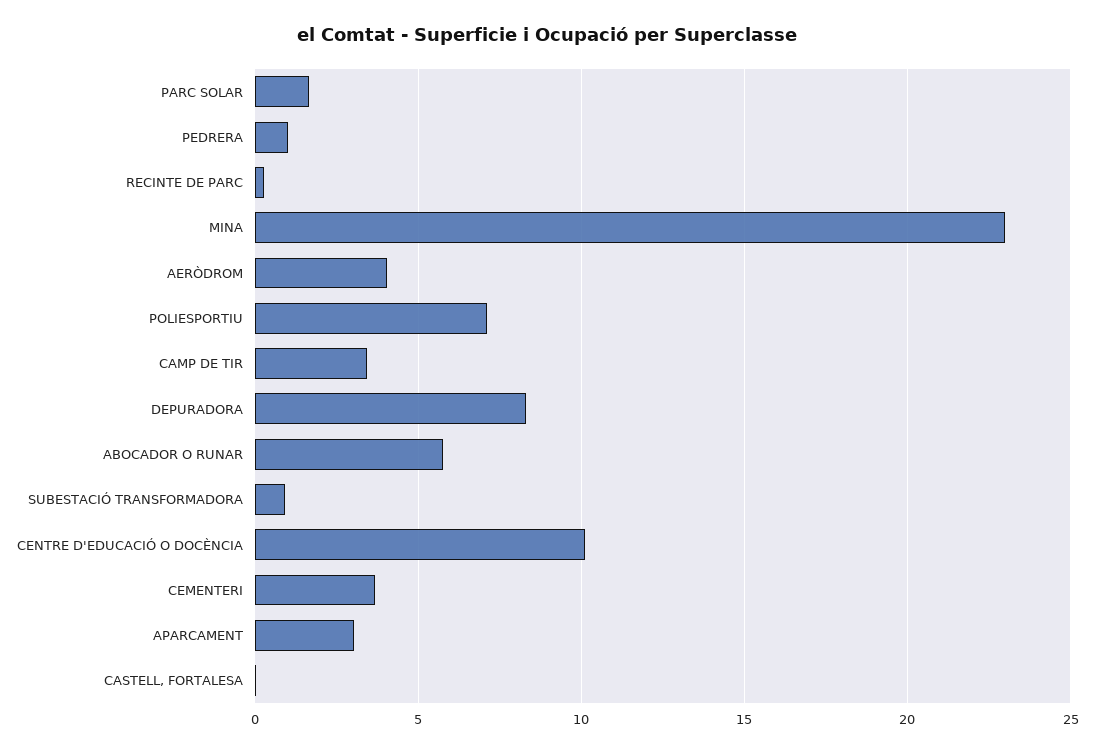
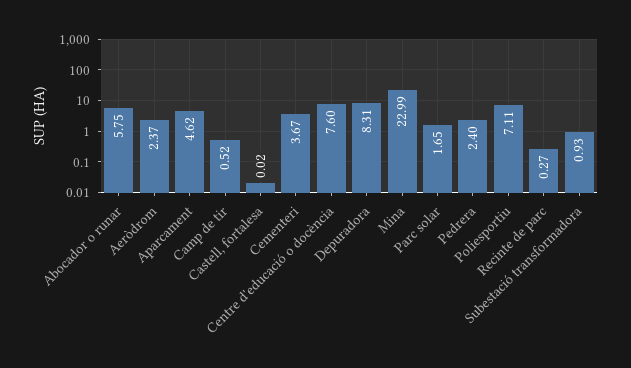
PEDRERA: 1 -> 2.4
AERÒDROM: 4 -> 2.37
CAMP DE TIR: 3.5 -> 0.52
CENTRE D'EDUCACIÓ O DOCÈNCIA: 10 -> 7.6
APARCAMENT: 3 -> 4.62

